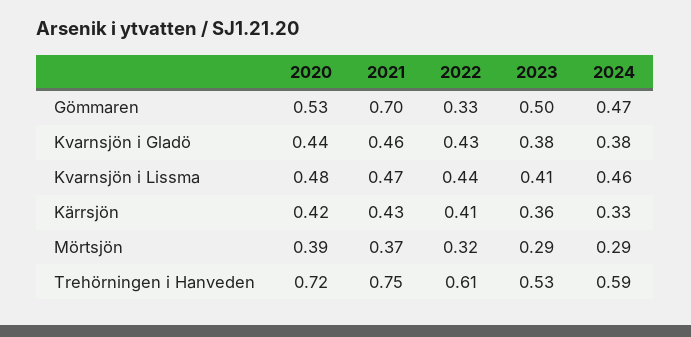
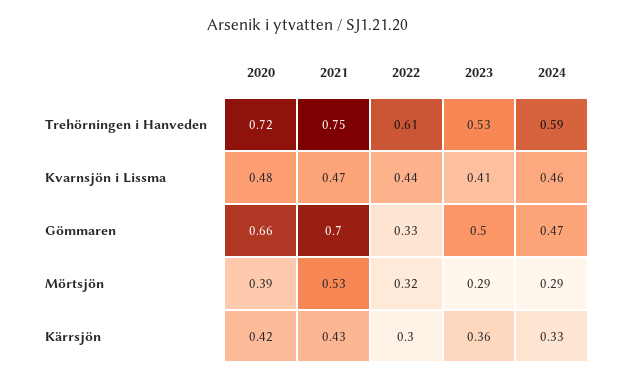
2020, Gömmaren: 0.53 -> 0.66
2020, Kvarnsjön i Gladö: 0.44 -> none
2021, Kvarnsjön i Gladö: 0.46 -> none
2022, Kvarnsjön i Gladö: 0.43 -> none
2023, Kvarnsjön i Gladö: 0.38 -> none
2024, Kvarnsjön i Gladö: 0.38 -> none
2022, Kärrsjön: 0.41 -> 0.3
2021, Mörtsjön: 0.37 -> 0.53

